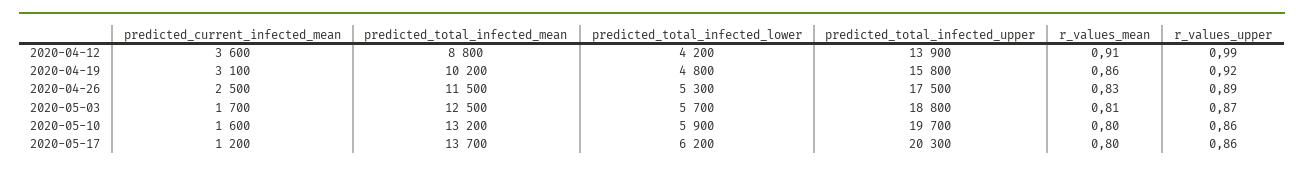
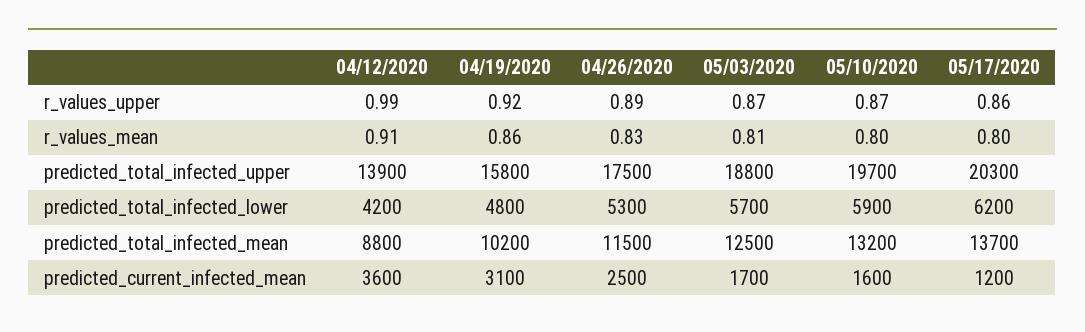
r_values_upper, 2020-05-10: 0.86 -> 0.87

